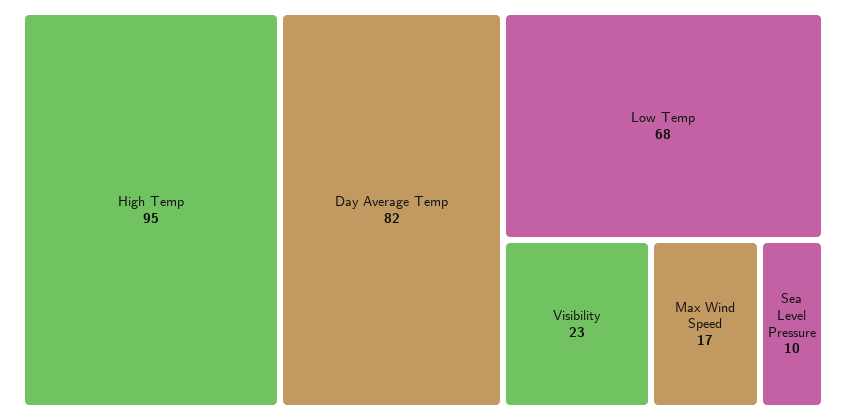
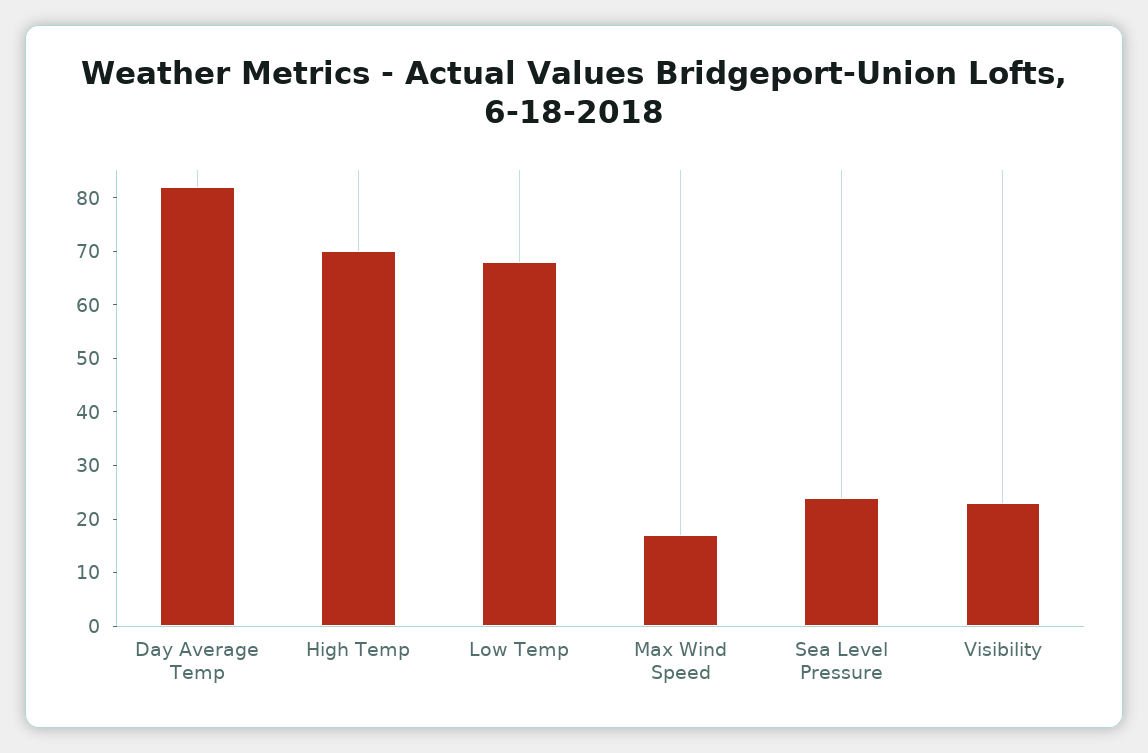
High Temp: 95 -> 70
Sea Level Pressure: 10 -> 25

